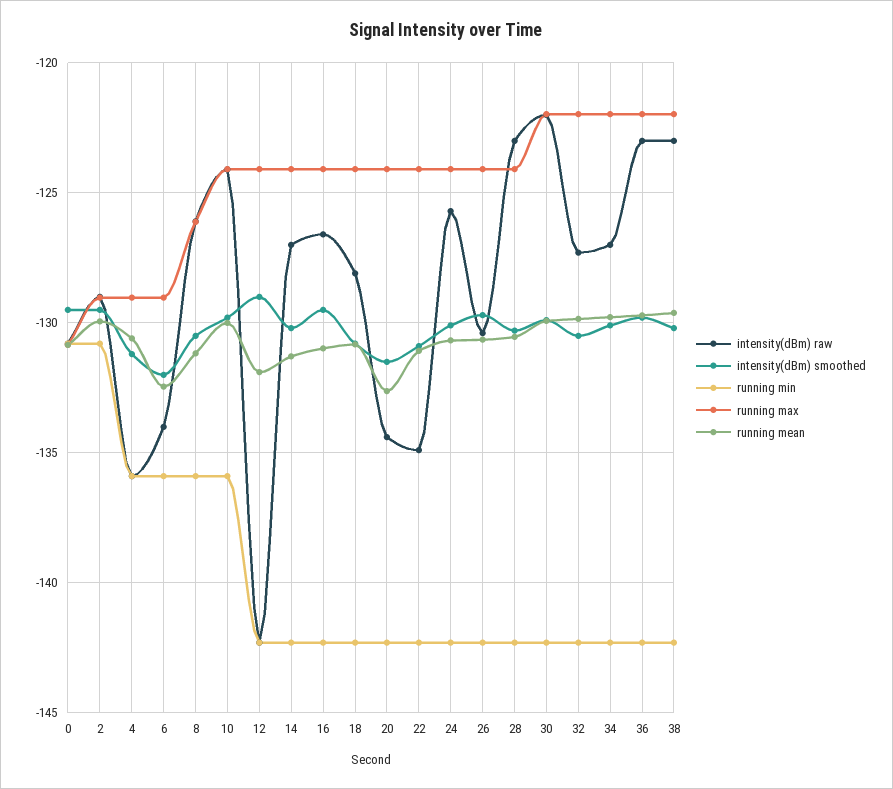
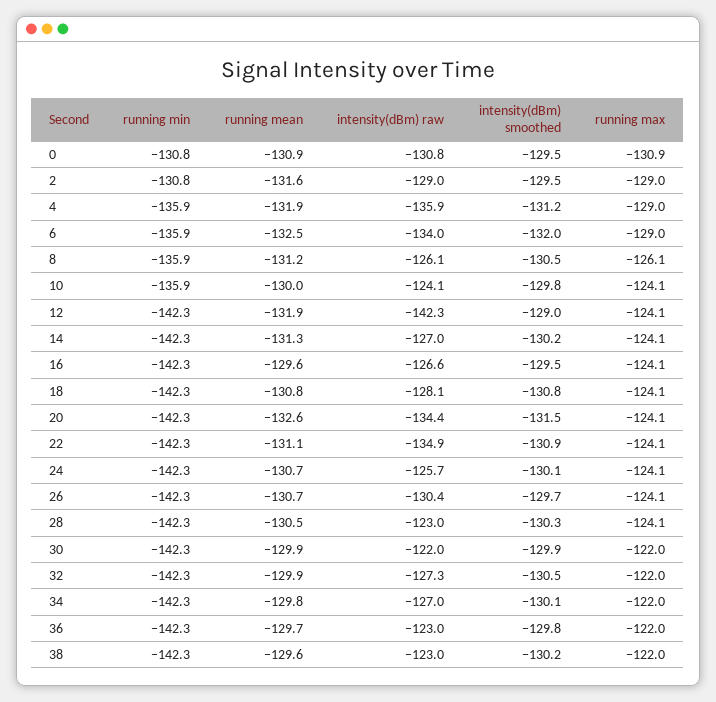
running mean, 2: -130 -> -131.6
running mean, 4: -130.5 -> -131.9
running mean, 16: -131 -> -129.6

